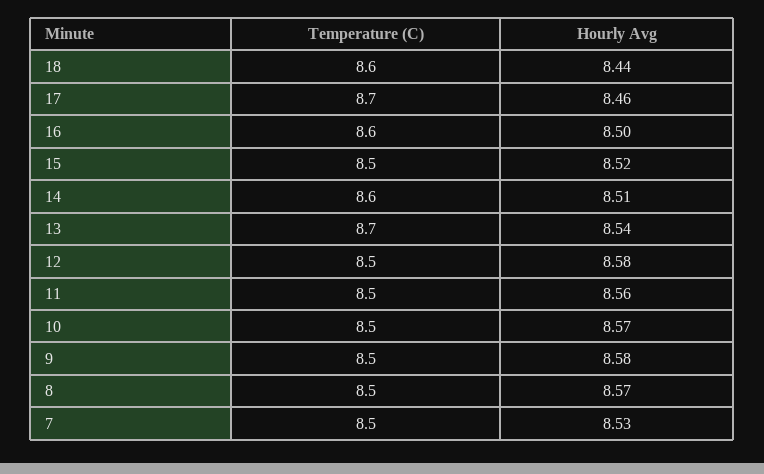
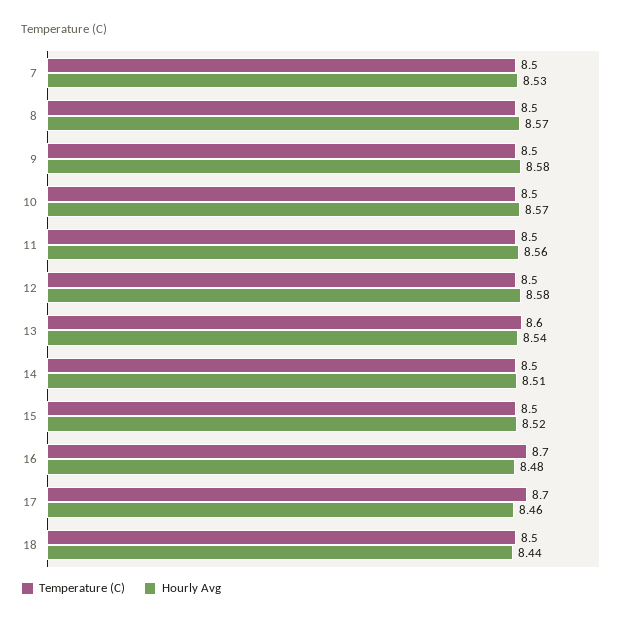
Temperature (C), 18: 8.6 -> 8.5
Temperature (C), 16: 8.6 -> 8.7
Hourly Avg, 16: 8.5 -> 8.48
Temperature (C), 14: 8.6 -> 8.5
Temperature (C), 13: 8.7 -> 8.6

